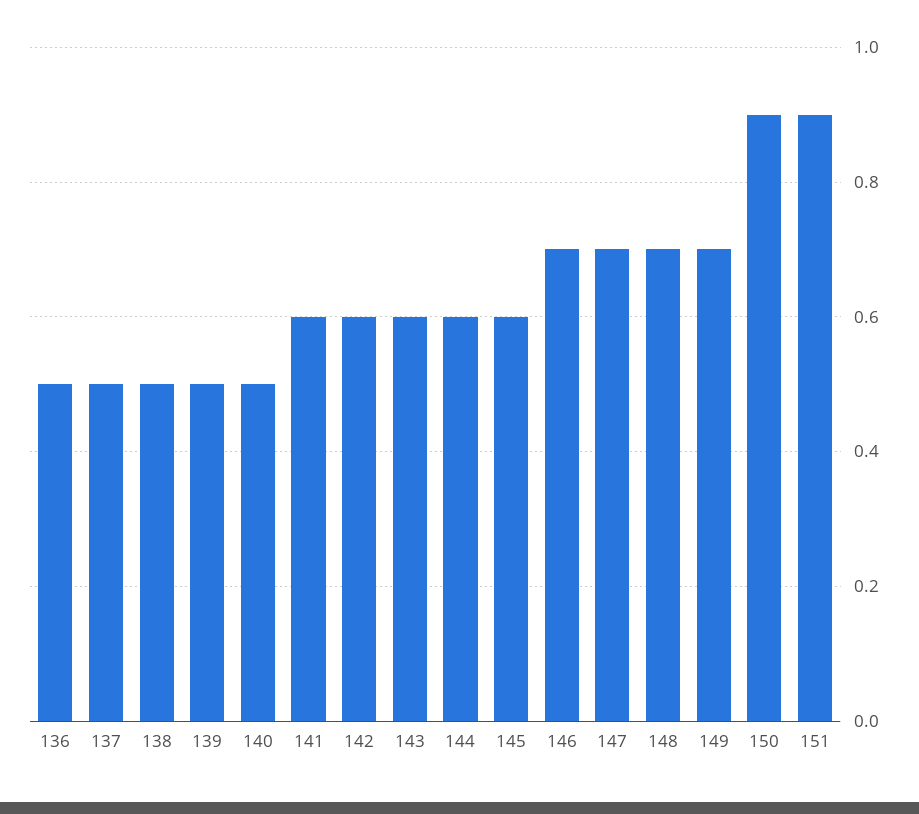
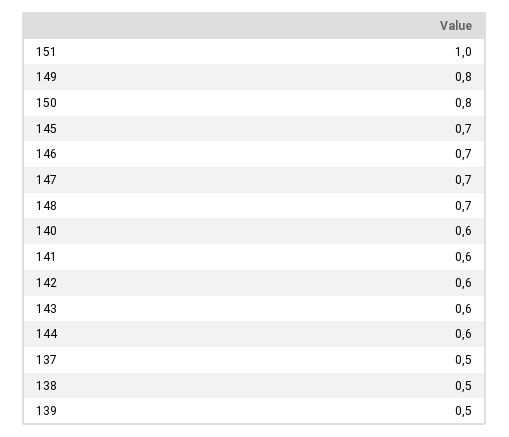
136: 0.5 -> none
140: 0.5 -> 0.6
145: 0.6 -> 0.7
149: 0.7 -> 0.8
150: 0.9 -> 0.8
151: 0.9 -> 1

